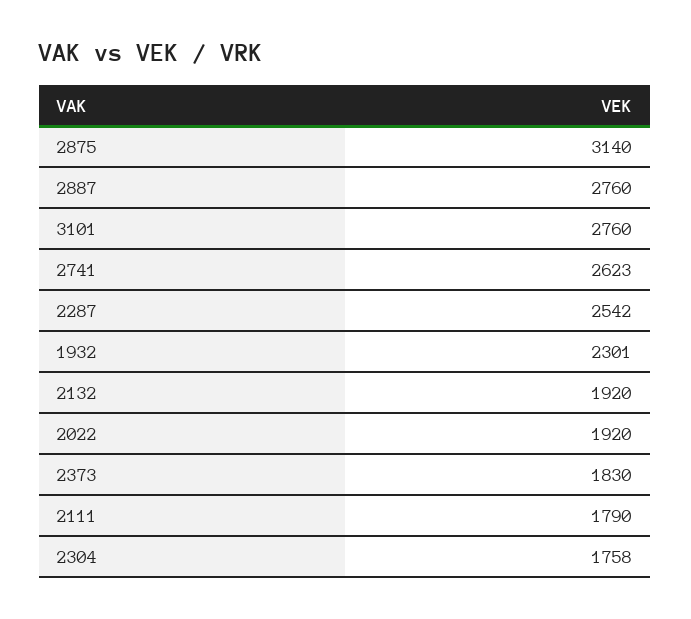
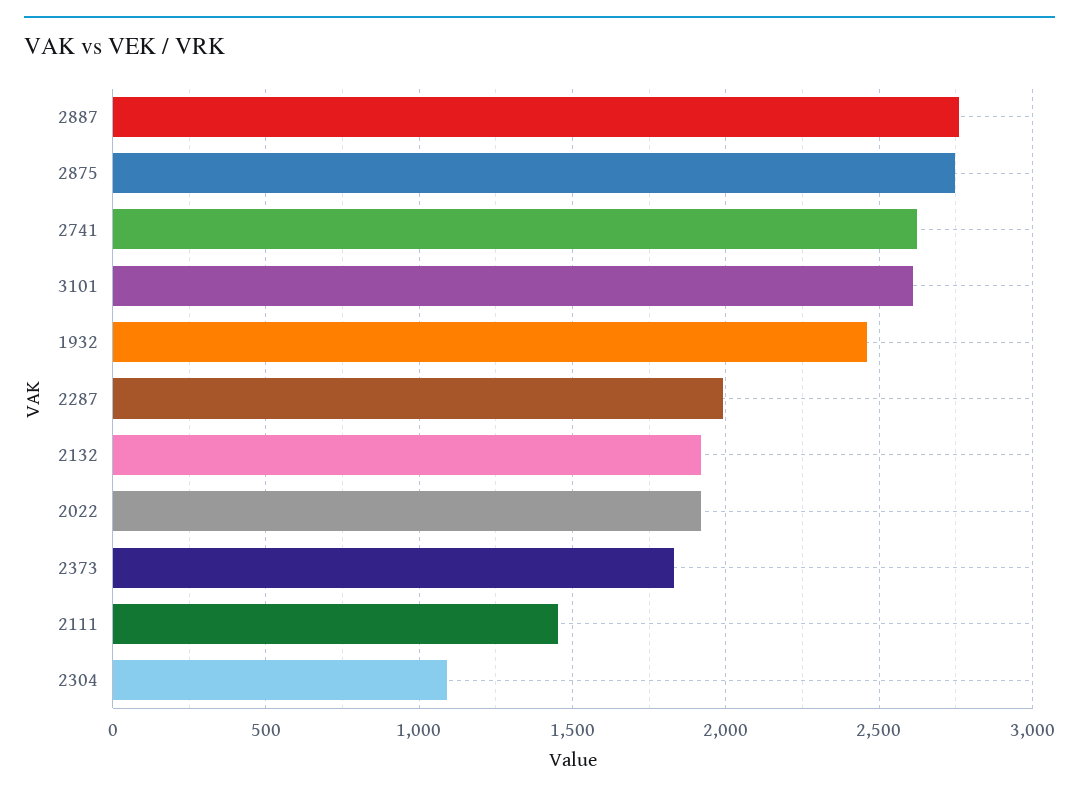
2875: 3140 -> 2750
3101: 2760 -> 2600
2287: 2542 -> 2000
1932: 2301 -> 2450
2111: 1790 -> 1450
2304: 1758 -> 1100

